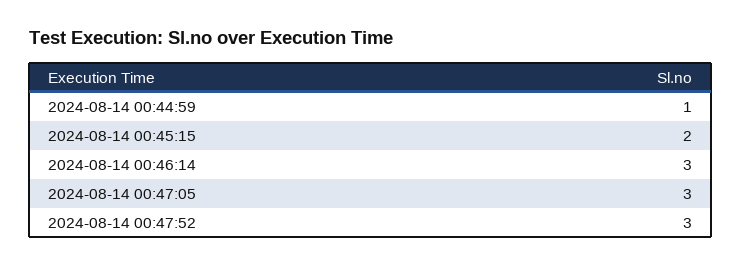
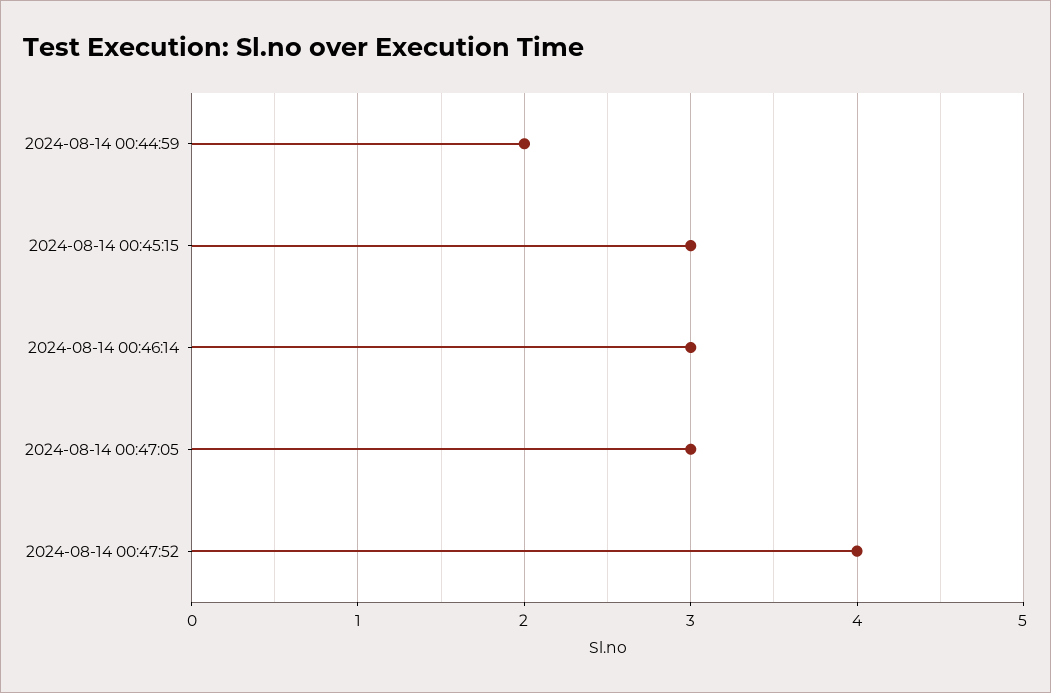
2024-08-14 00:44:59: 1 -> 2
2024-08-14 00:45:15: 2 -> 3
2024-08-14 00:47:52: 3 -> 4

